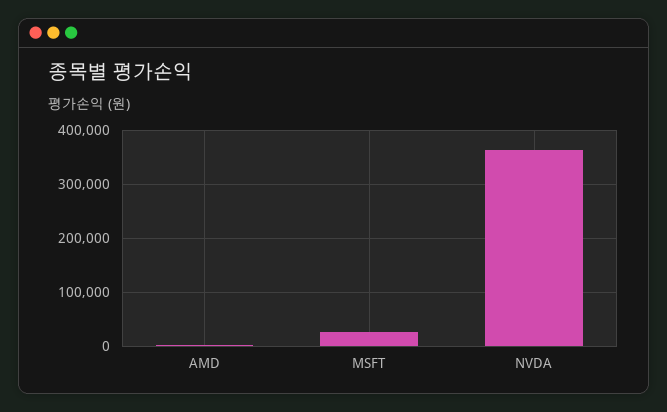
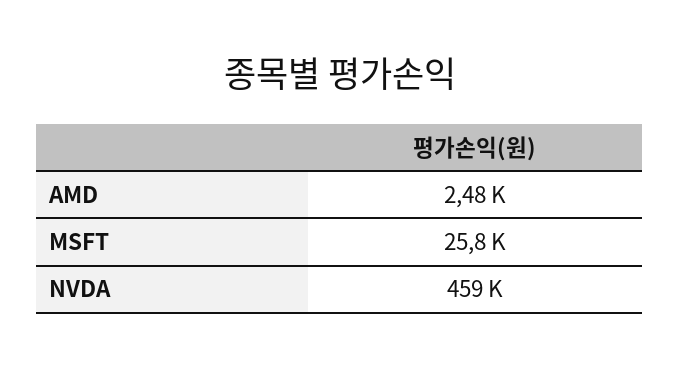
NVDA: 360000 -> 459000

